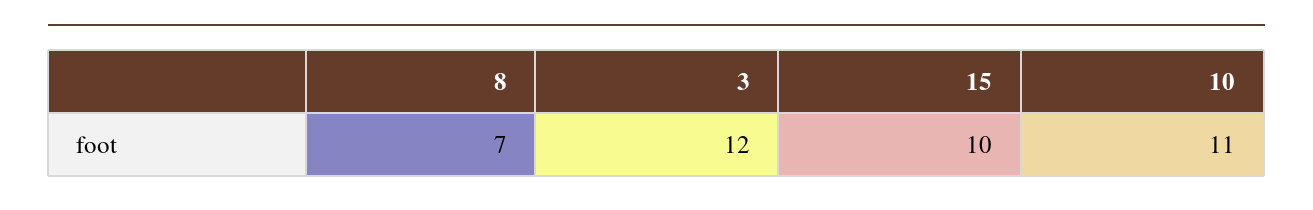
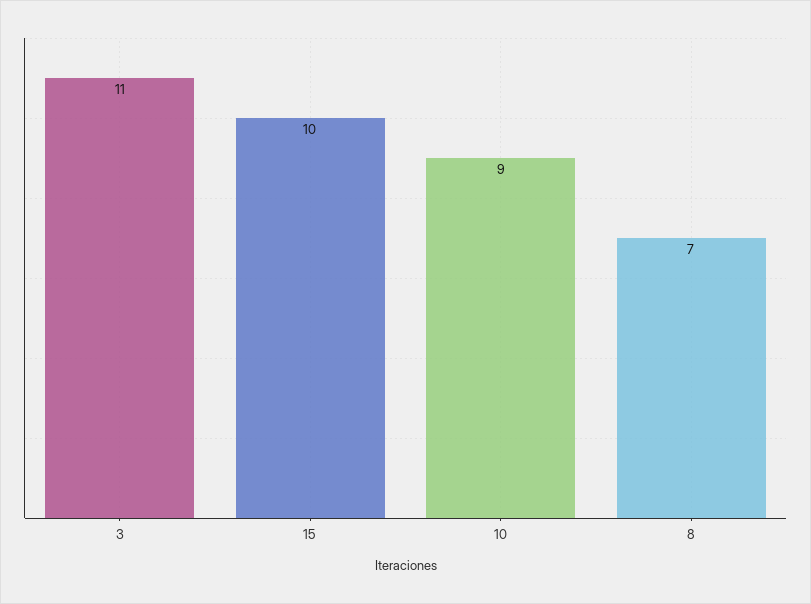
3: 12 -> 11
10: 11 -> 9

